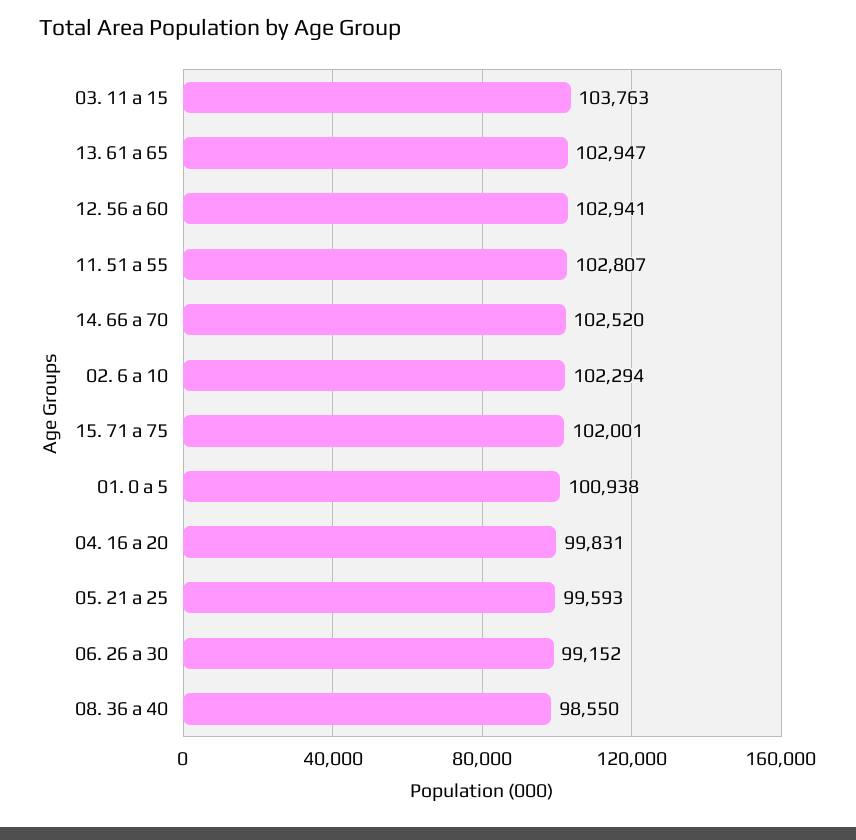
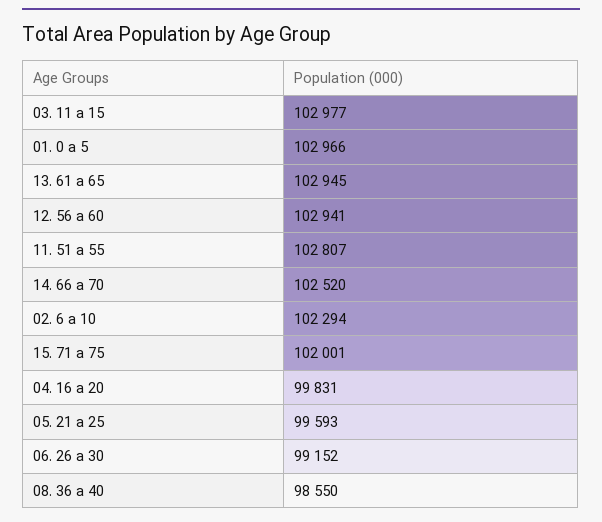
03. 11 a 15: 103763 -> 102977
13. 61 a 65: 102947 -> 102945
01. 0 a 5: 100938 -> 102966

